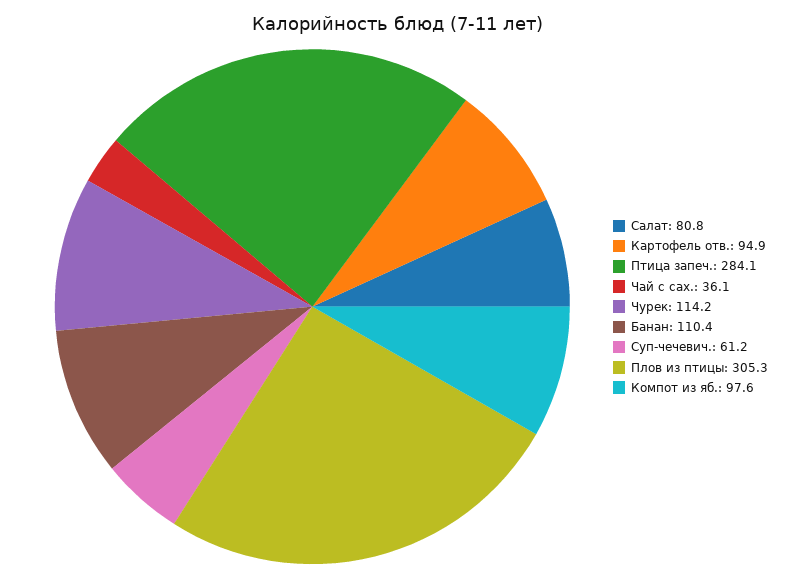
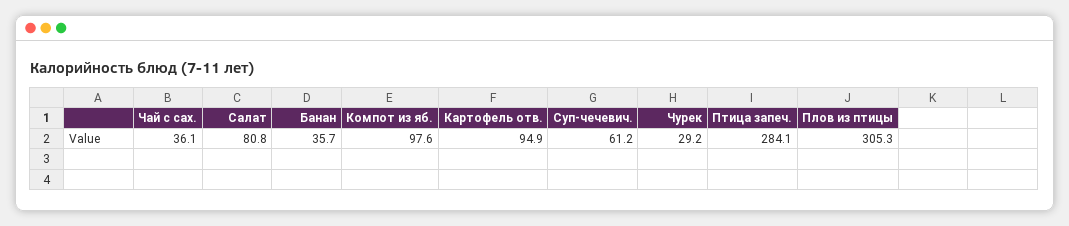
Чурек: 114.2 -> 29.2
Банан: 110.4 -> 35.7

